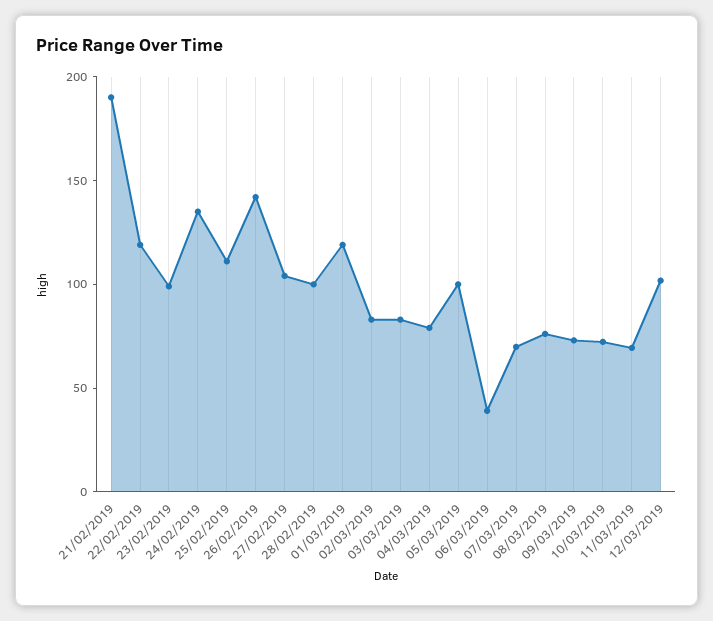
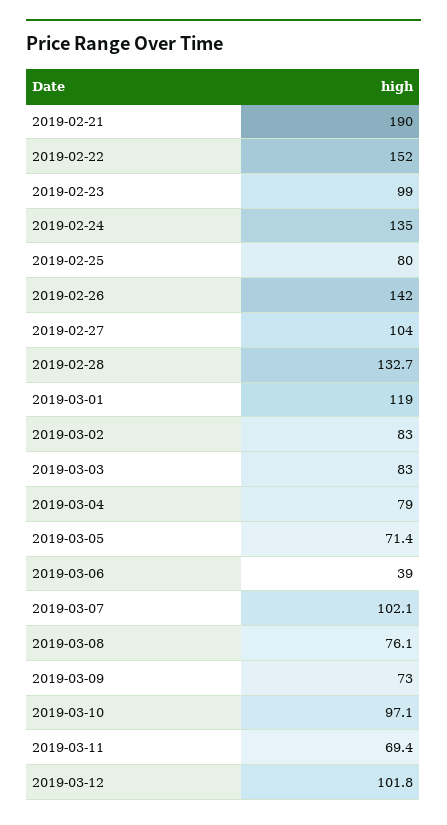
22/02/2019: 120 -> 152
25/02/2019: 110 -> 80
28/02/2019: 100 -> 132.7
05/03/2019: 100 -> 71.4
07/03/2019: 70 -> 102.1
10/03/2019: 70 -> 97.1

